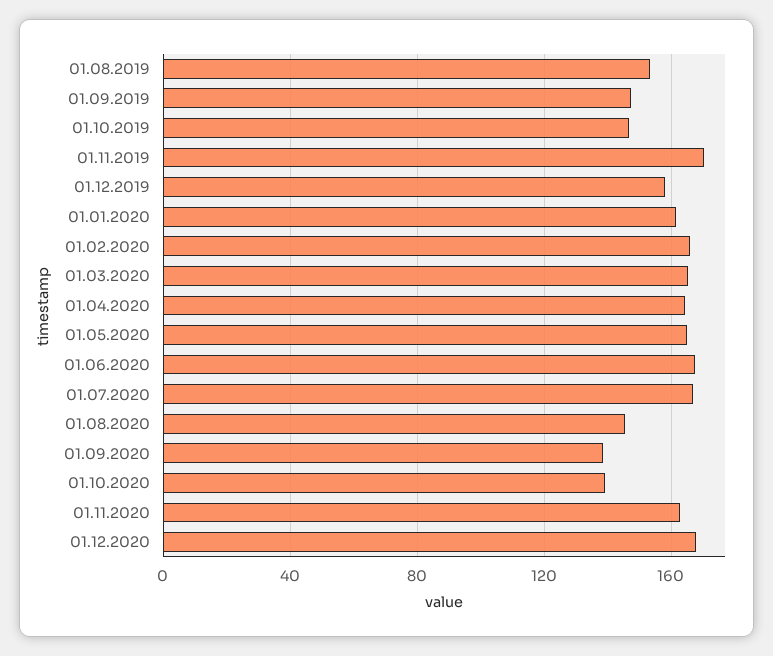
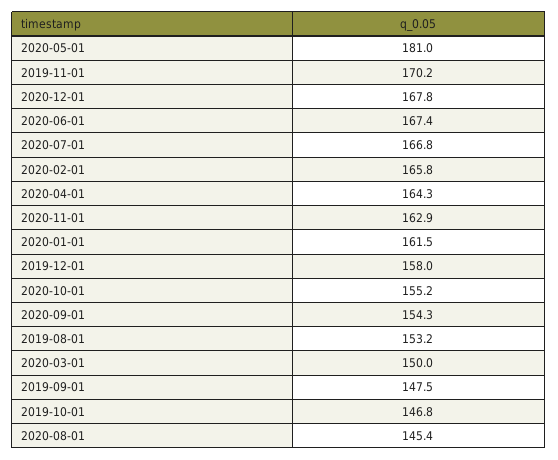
01.03.2020: 165 -> 150
01.05.2020: 165 -> 181
01.09.2020: 140 -> 154.3
01.10.2020: 140 -> 155.2

